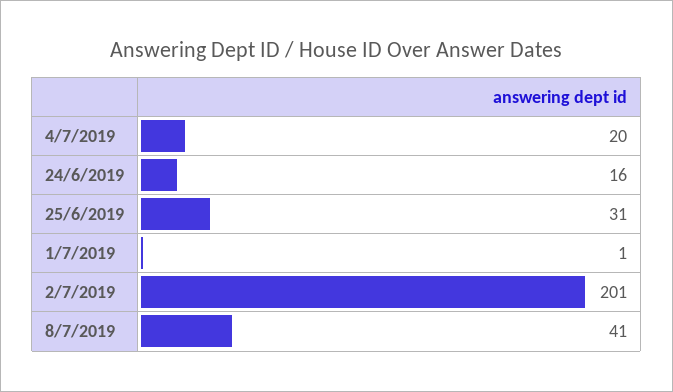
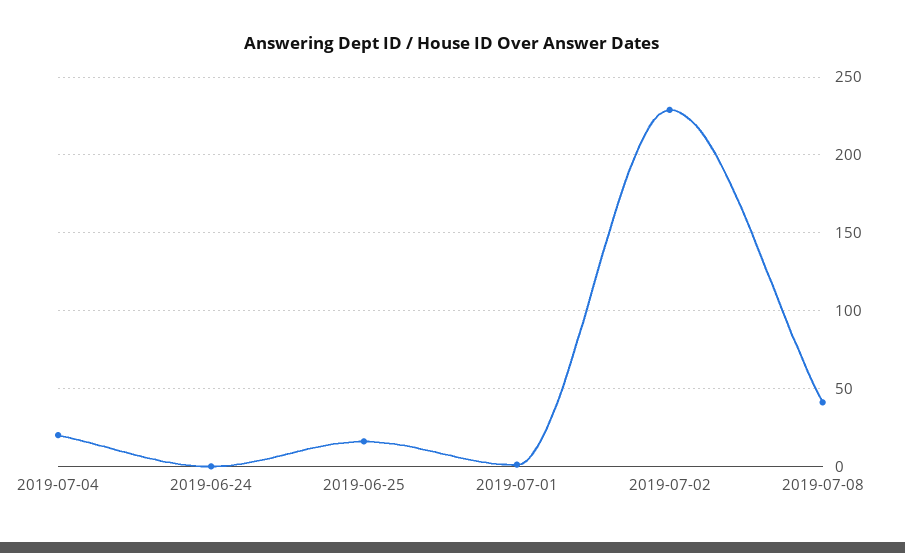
24/6/2019: 16 -> 0
25/6/2019: 31 -> 15
2/7/2019: 201 -> 230

